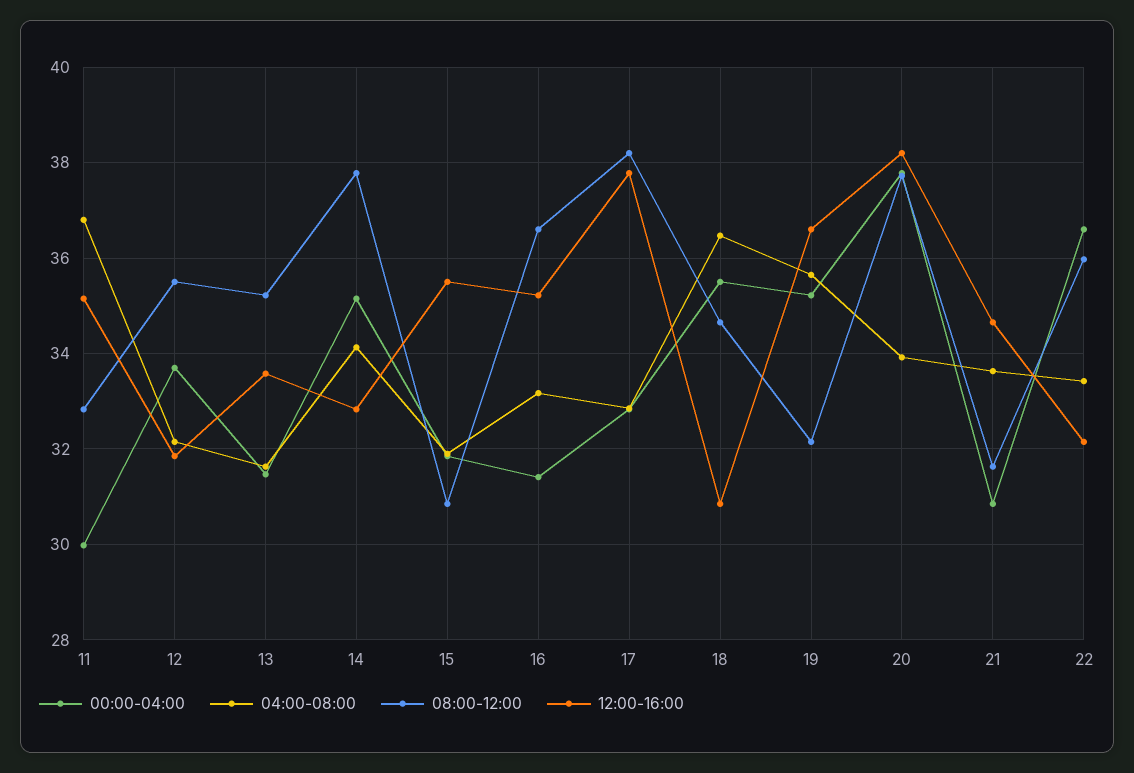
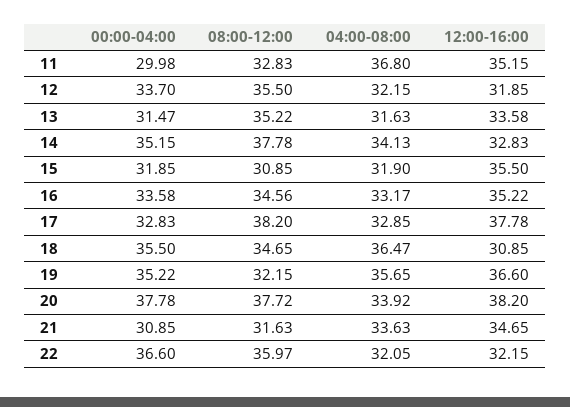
00:00-04:00, 16: 31.4 -> 33.58
08:00-12:00, 16: 36.6 -> 34.56
04:00-08:00, 22: 33.4 -> 32.05

